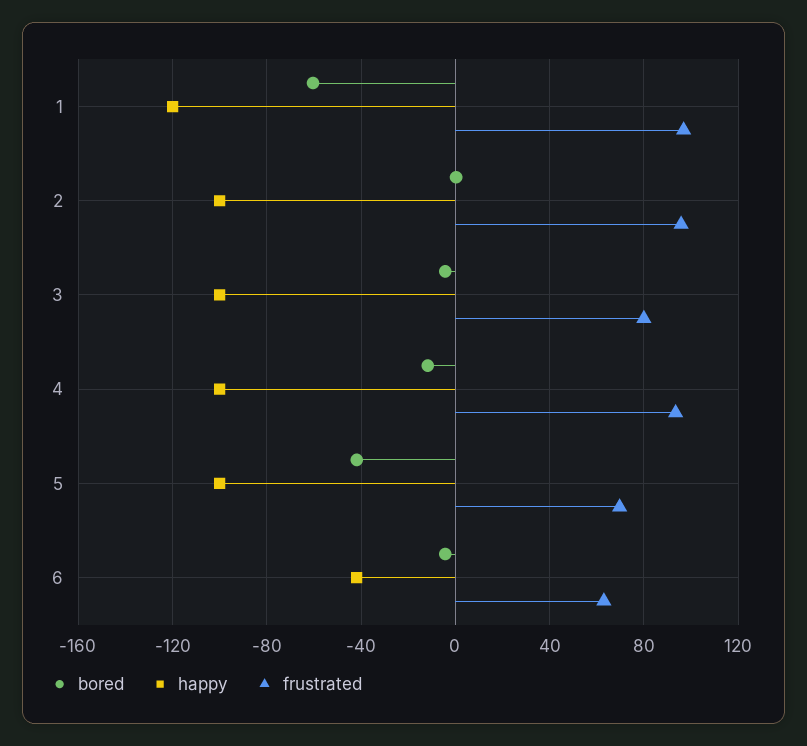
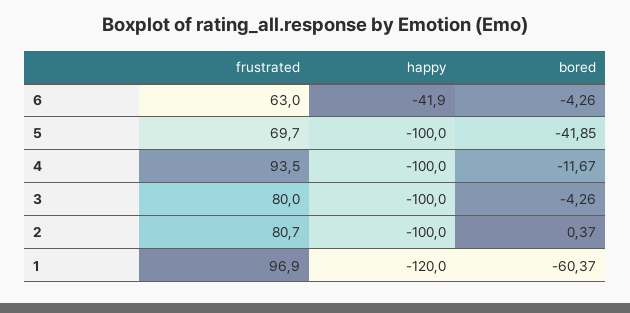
frustrated, 2: 95 -> 80.7

